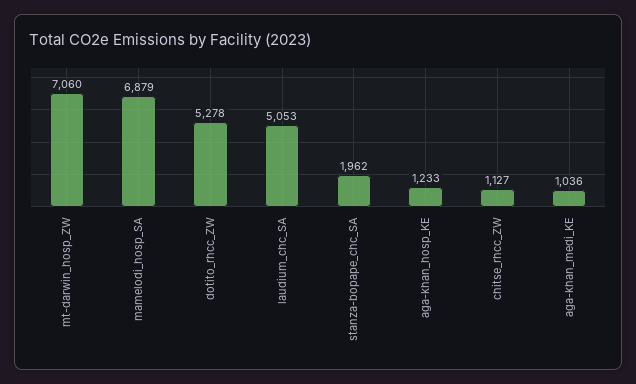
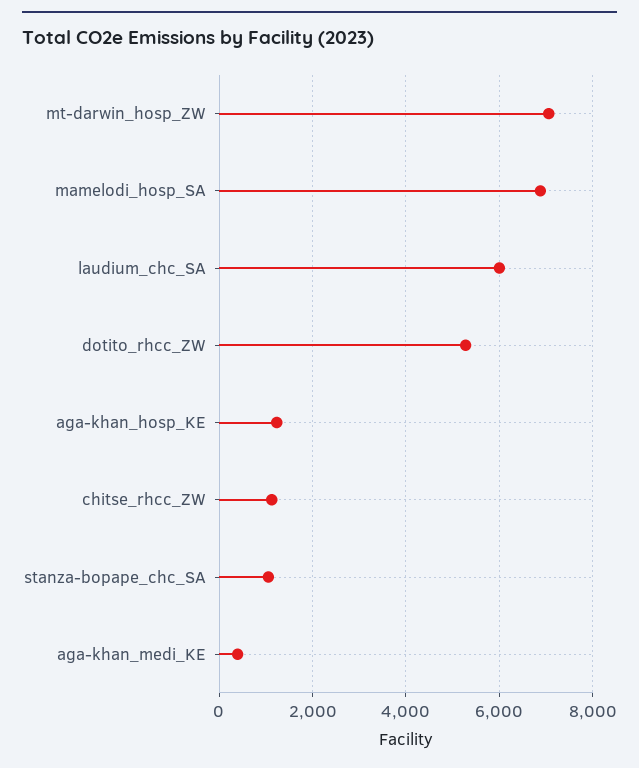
laudium_chc_SA: 5053 -> 6000
stanza-bopape_chc_SA: 1962 -> 1000
aga-khan_medi_KE: 1036 -> 400

